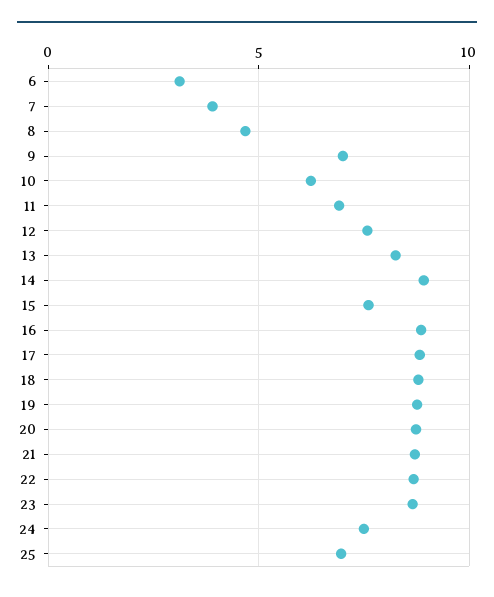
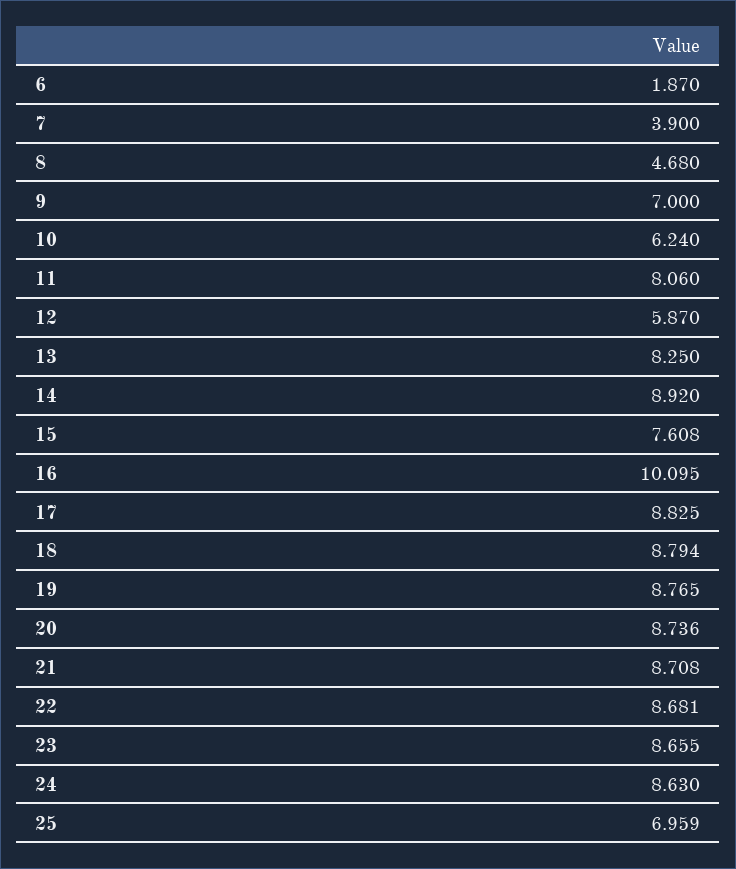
6: 3 -> 1.87
11: 7 -> 8.06
12: 7.5 -> 5.87
16: 9 -> 10.095
24: 7.5 -> 8.63

